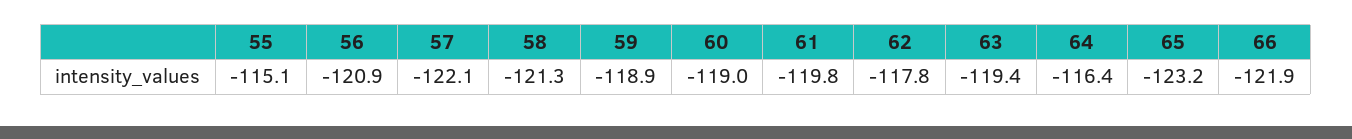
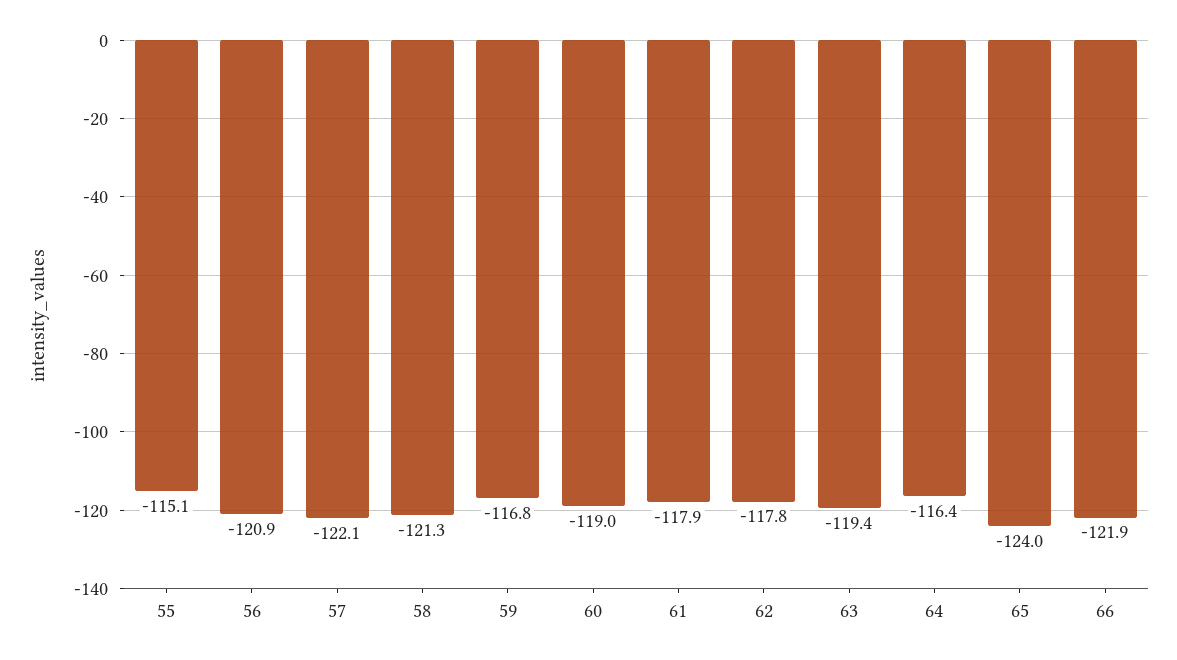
59: -118.9 -> -116.8
61: -119.8 -> -117.9
65: -123.2 -> -124

